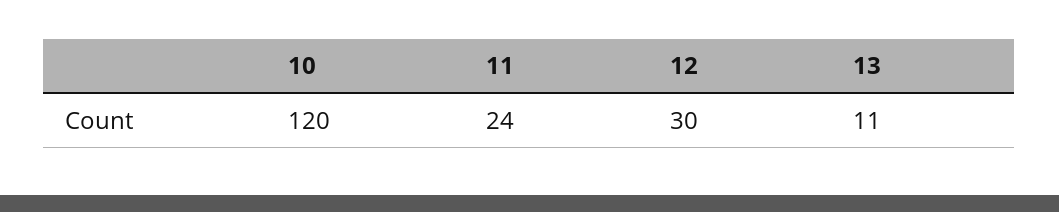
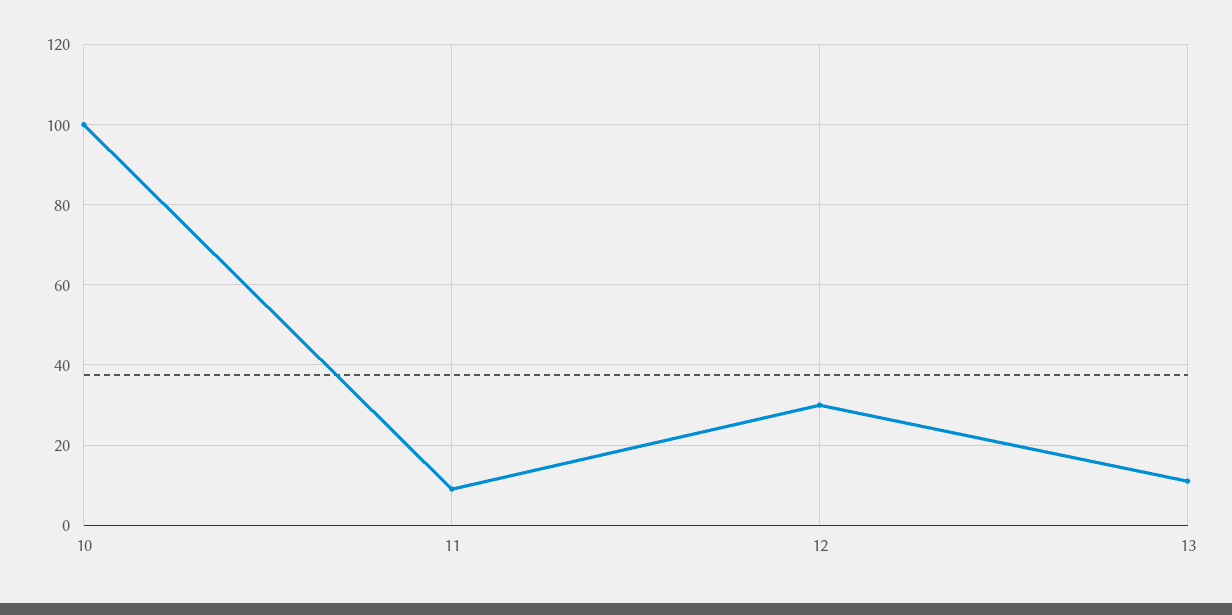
10: 120 -> 100
11: 24 -> 10

